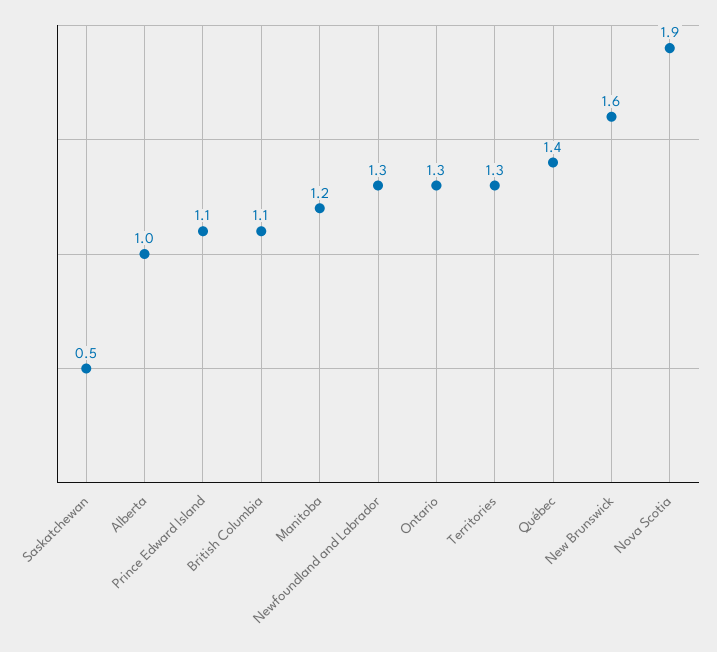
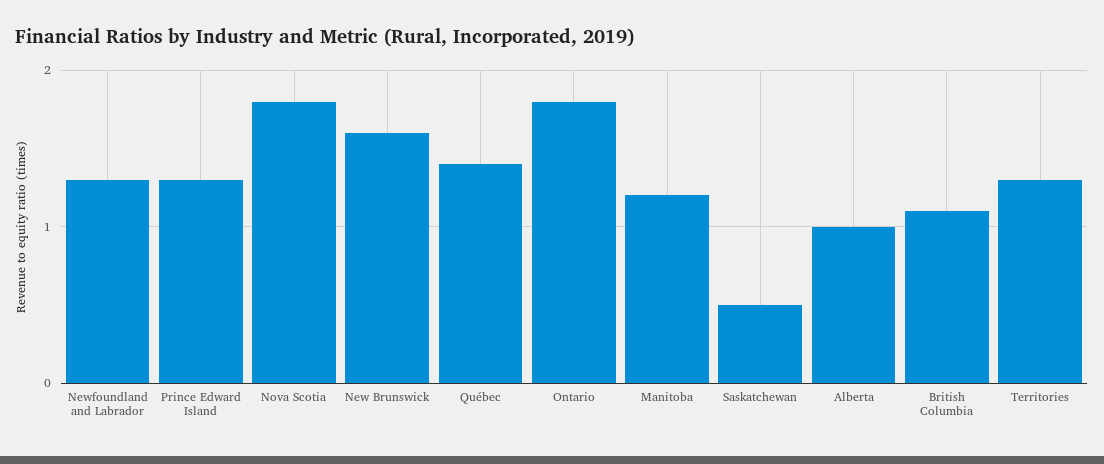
Prince Edward Island: 1.1 -> 1.3
Ontario: 1.3 -> 1.8
Nova Scotia: 1.9 -> 1.8

